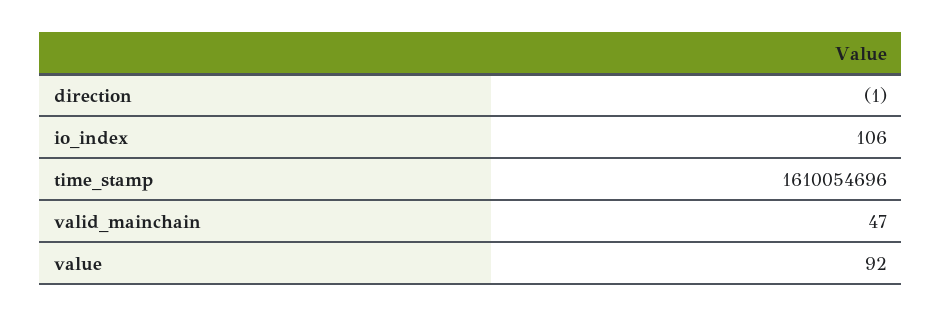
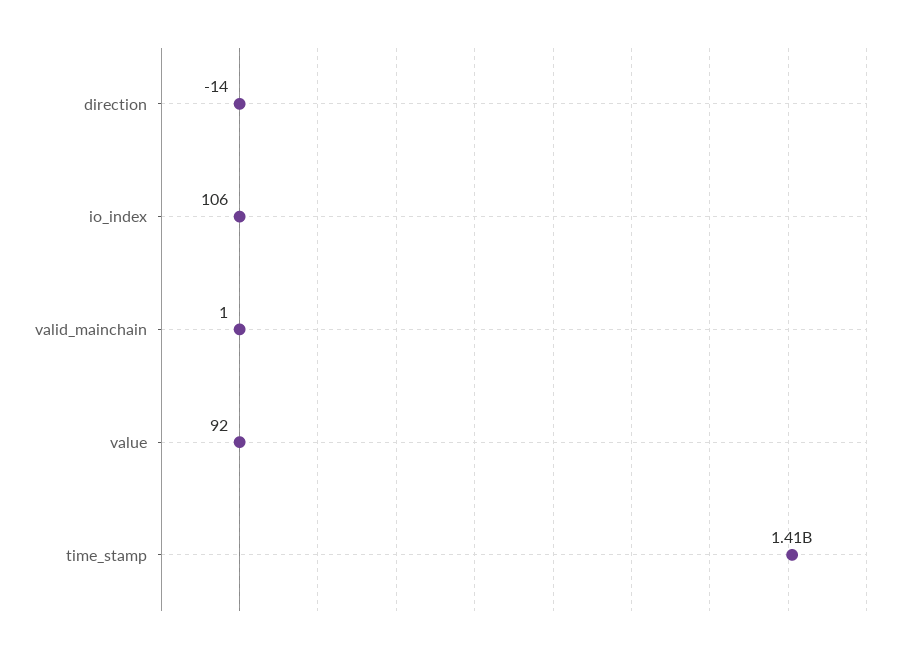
direction: -1 -> -14
time_stamp: 1610054696 -> 1410000000
valid_mainchain: 47 -> 1

